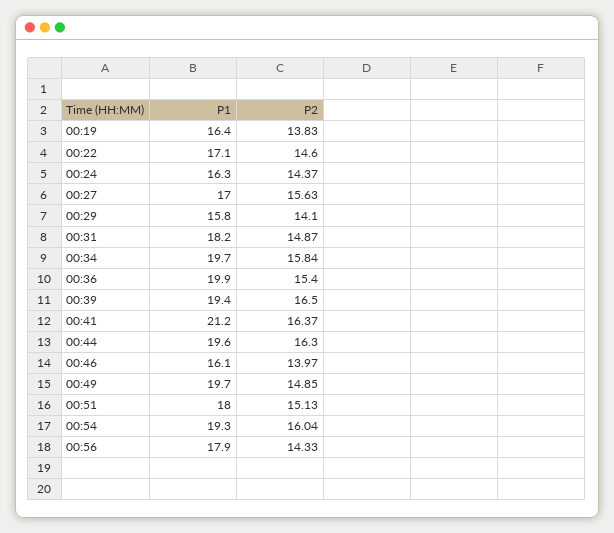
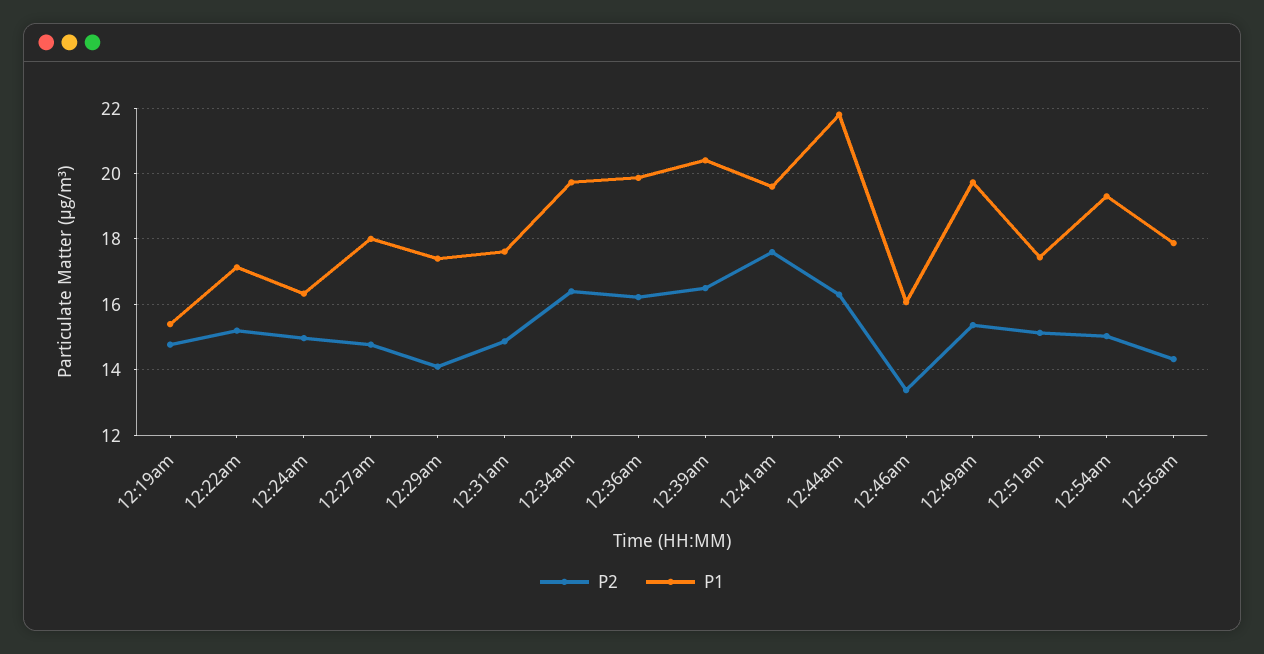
P1, 00:19: 16.4 -> 15.4
P2, 00:19: 13.83 -> 14.8
P2, 00:22: 14.6 -> 15.2
P2, 00:24: 14.37 -> 15
P1, 00:27: 17 -> 18
P2, 00:27: 15.63 -> 14.8
P1, 00:29: 15.8 -> 17.4
P1, 00:31: 18.2 -> 17.6
P2, 00:34: 15.84 -> 16.4
P2, 00:36: 15.4 -> 16.2
P1, 00:39: 19.4 -> 20.4
P1, 00:41: 21.2 -> 19.6
P2, 00:41: 16.37 -> 17.6
P1, 00:44: 19.6 -> 21.8
P2, 00:46: 13.97 -> 13.4
P2, 00:49: 14.85 -> 15.4
P1, 00:51: 18 -> 17.4
P2, 00:54: 16.04 -> 15

